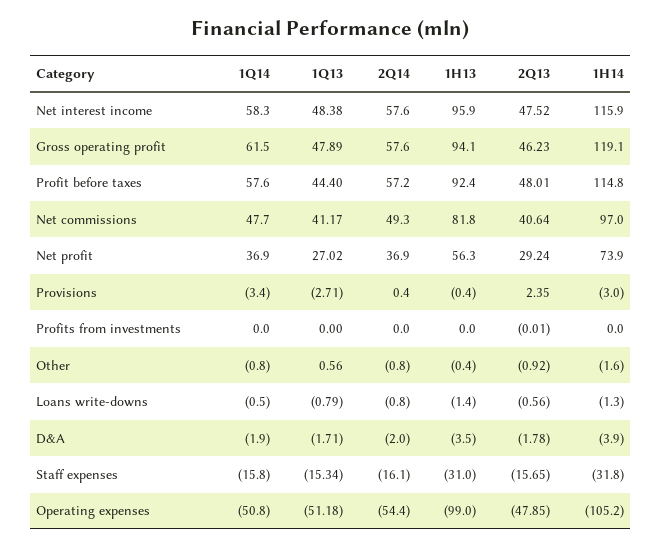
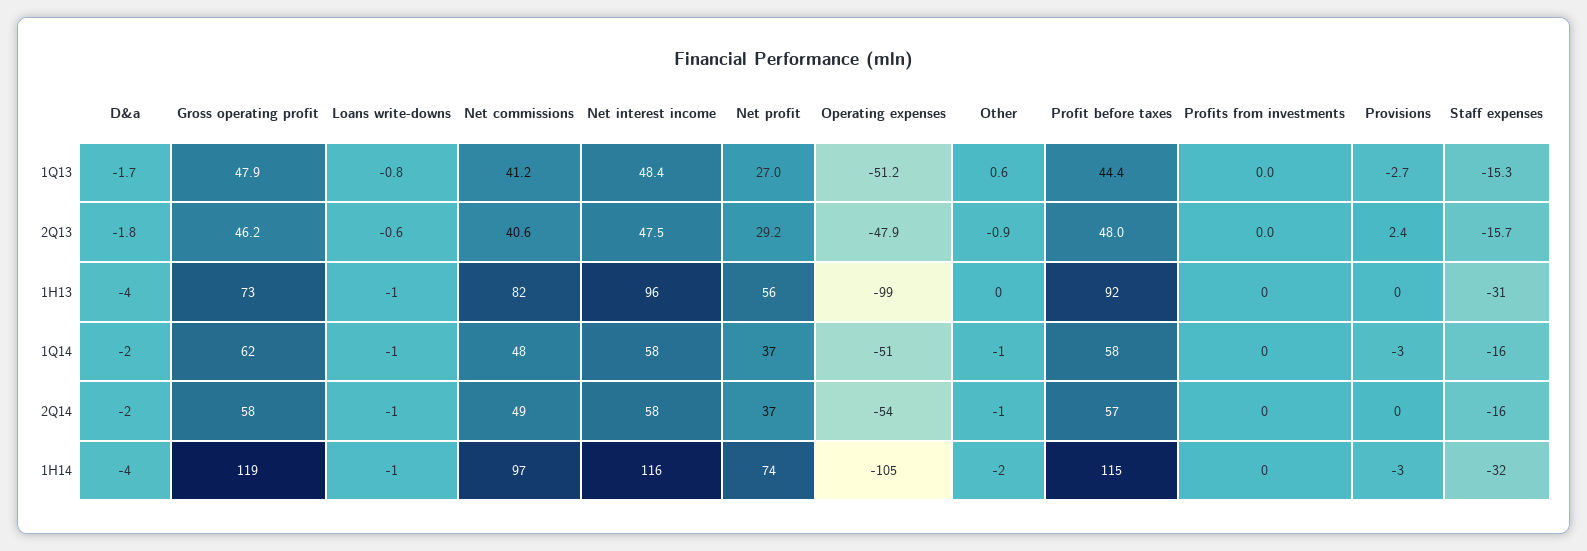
1H13, Gross operating profit: 94.1 -> 73

